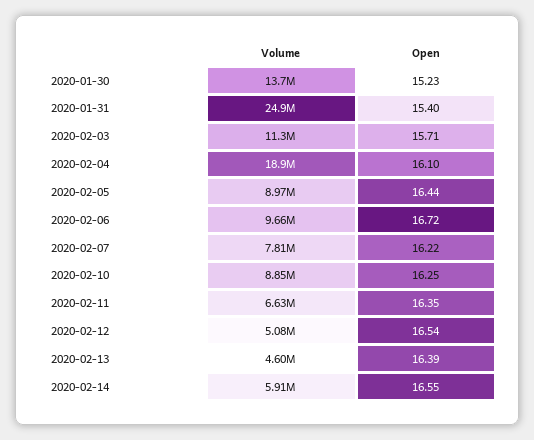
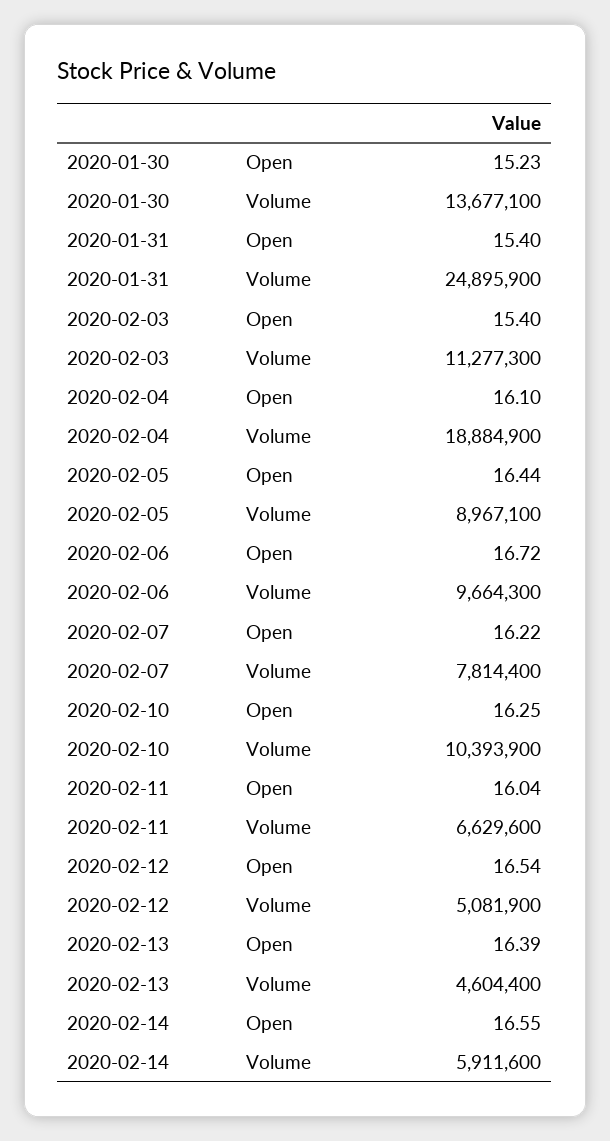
Open, 2020-02-03: 15.71 -> 15.4
Volume, 2020-02-10: 8850000 -> 10393900
Open, 2020-02-11: 16.35 -> 16.04

